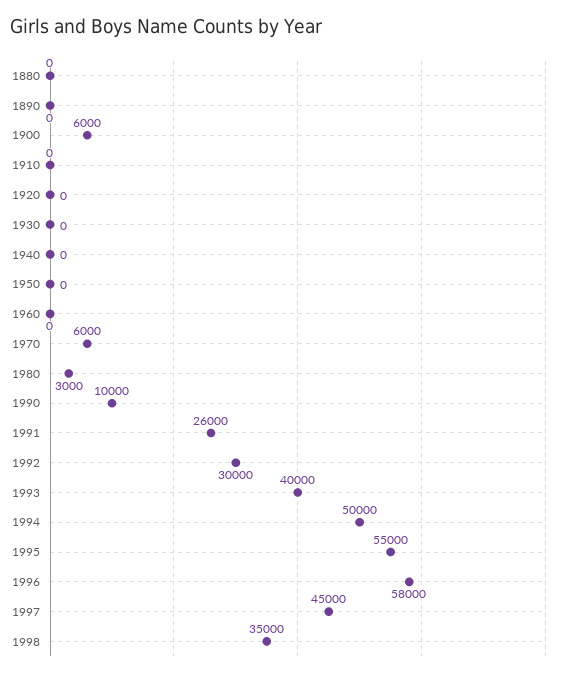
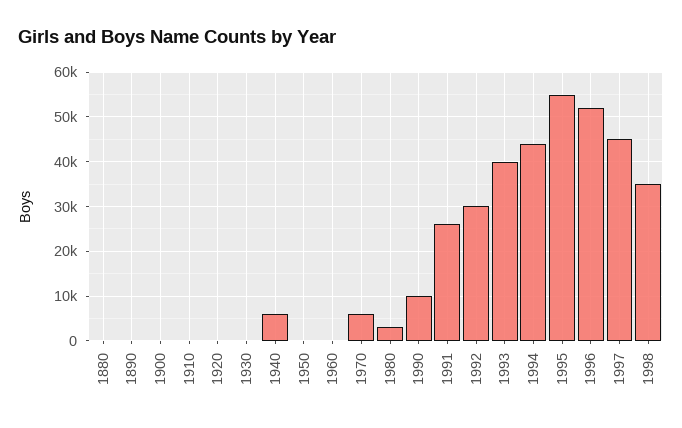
1900: 6000 -> 0
1940: 0 -> 6000
1994: 50000 -> 44000
1996: 58000 -> 52000

